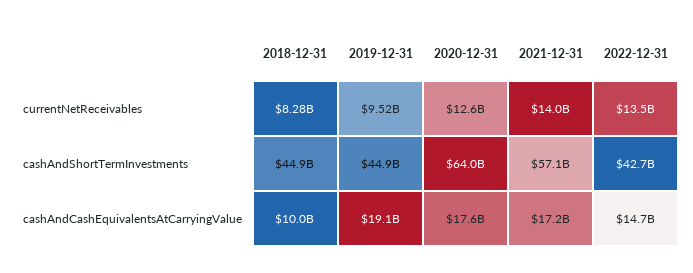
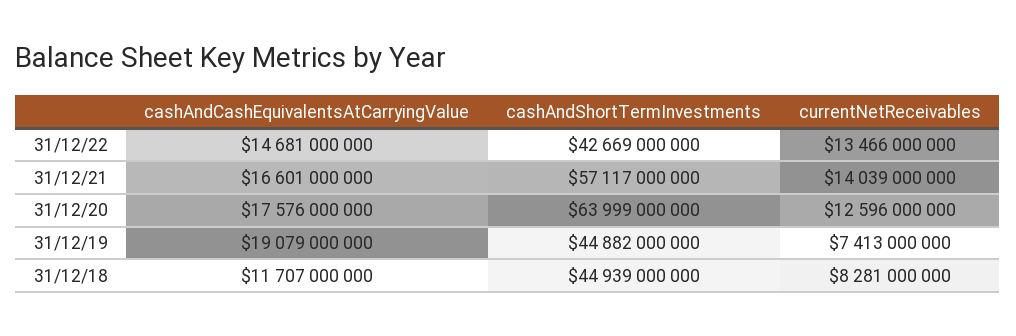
2019-12-31, currentNetReceivables: 9520000000 -> 7413000000
2018-12-31, cashAndCashEquivalentsAtCarryingValue: 10000000000 -> 11707000000
2021-12-31, cashAndCashEquivalentsAtCarryingValue: 17200000000 -> 16601000000

